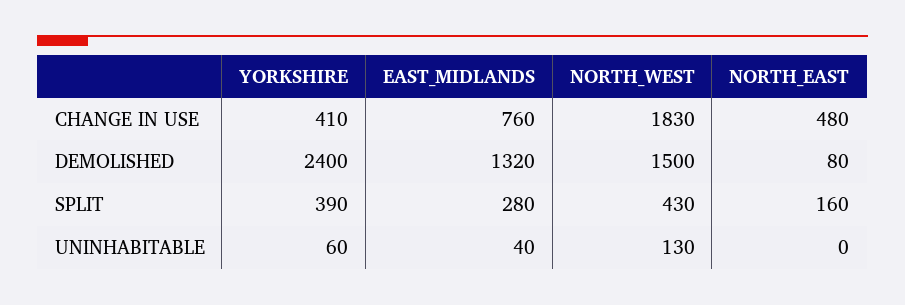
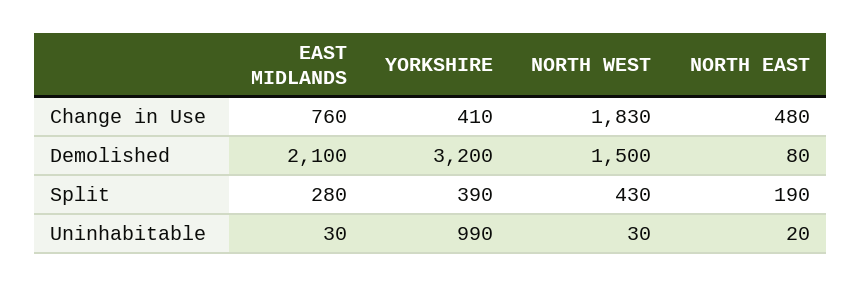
YORKSHIRE, DEMOLISHED: 2400 -> 3200
EAST_MIDLANDS, DEMOLISHED: 1320 -> 2100
NORTH_EAST, SPLIT: 160 -> 190
YORKSHIRE, UNINHABITABLE: 60 -> 990
EAST_MIDLANDS, UNINHABITABLE: 40 -> 30
NORTH_WEST, UNINHABITABLE: 130 -> 30
NORTH_EAST, UNINHABITABLE: 0 -> 20

